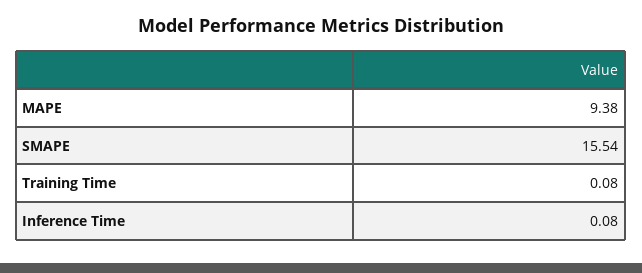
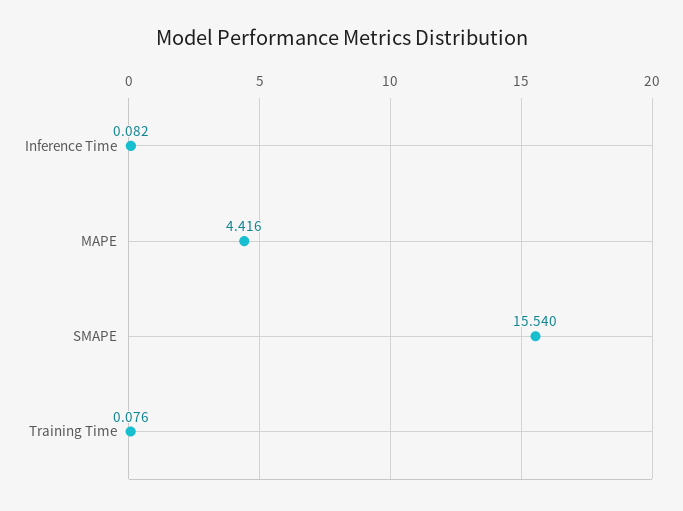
MAPE: 9.38 -> 4.416

